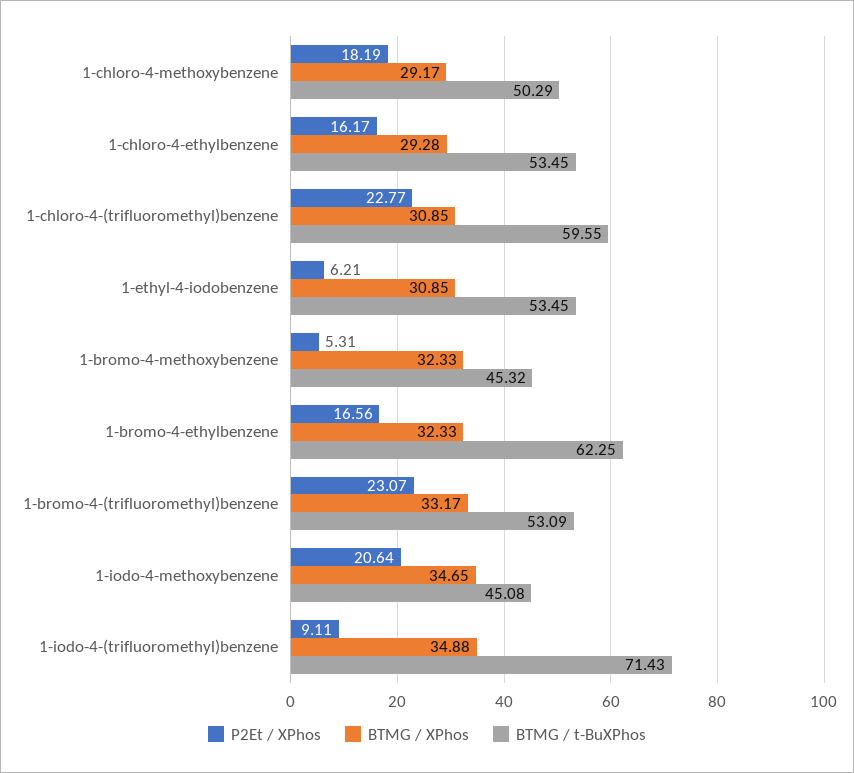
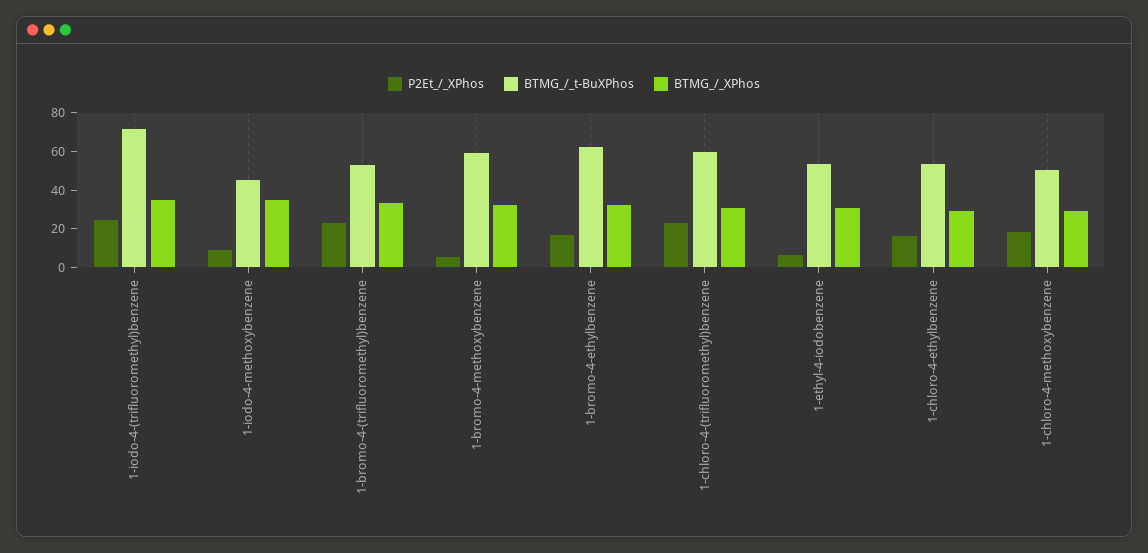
BTMG / t-BuXPhos, 1-bromo-4-methoxybenzene: 45.32 -> 60
P2Et / XPhos, 1-iodo-4-methoxybenzene: 20.64 -> 10
P2Et / XPhos, 1-iodo-4-(trifluoromethyl)benzene: 9.11 -> 25

